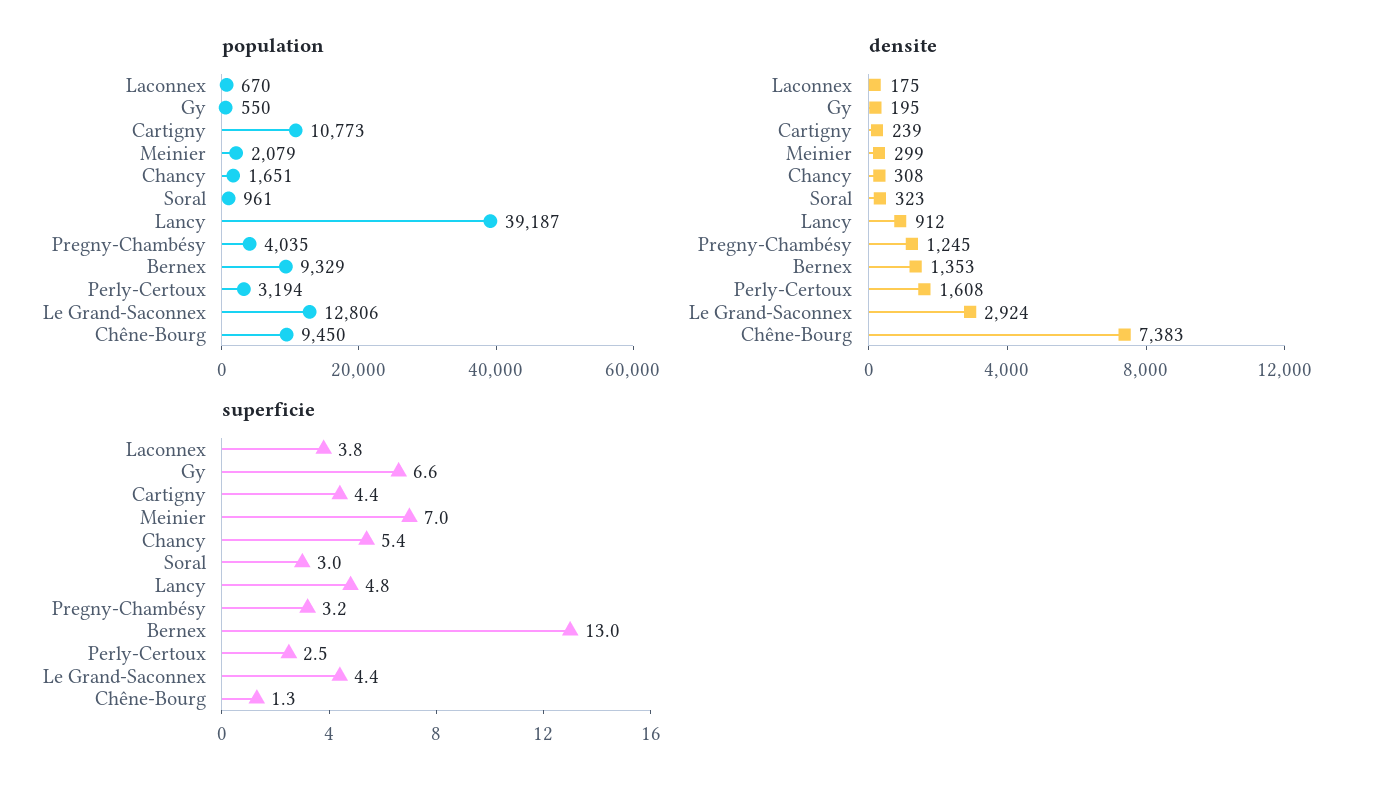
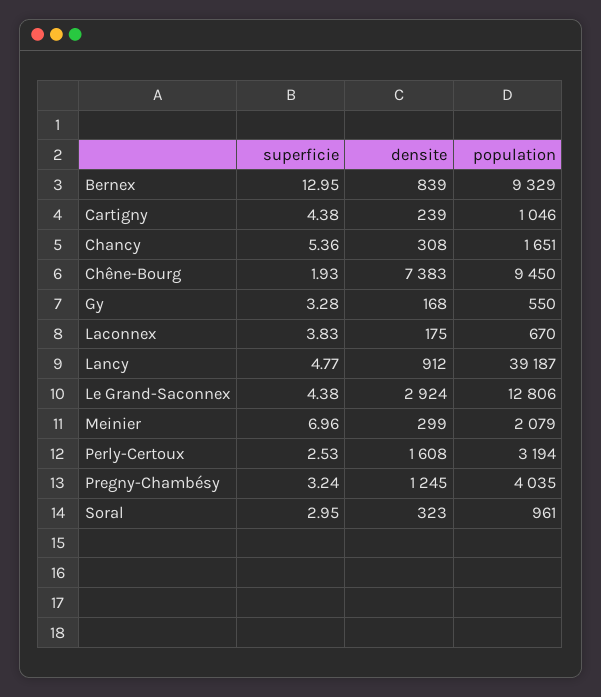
population, Cartigny: 10773 -> 1046
densite, Gy: 195 -> 168
densite, Bernex: 1353 -> 839
superficie, Gy: 6.6 -> 3.28
superficie, Chêne-Bourg: 1.3 -> 1.93

